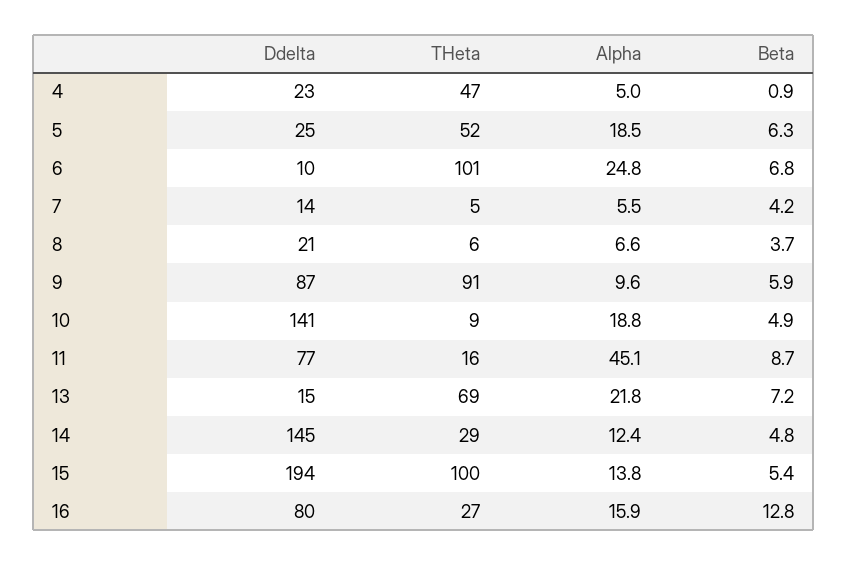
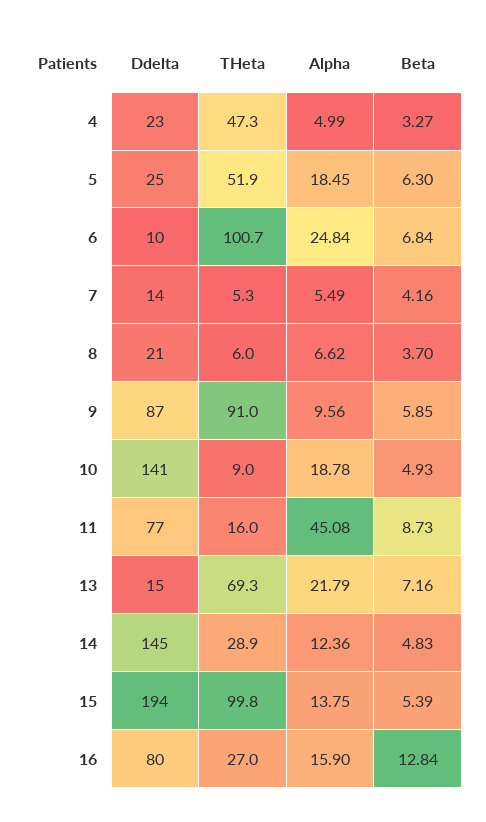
Beta, 4: 0.9 -> 3.27

